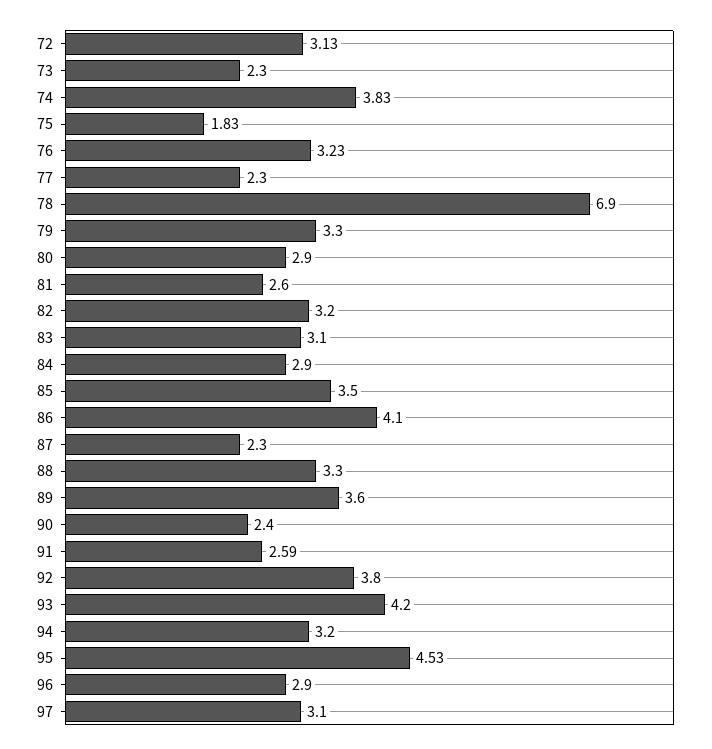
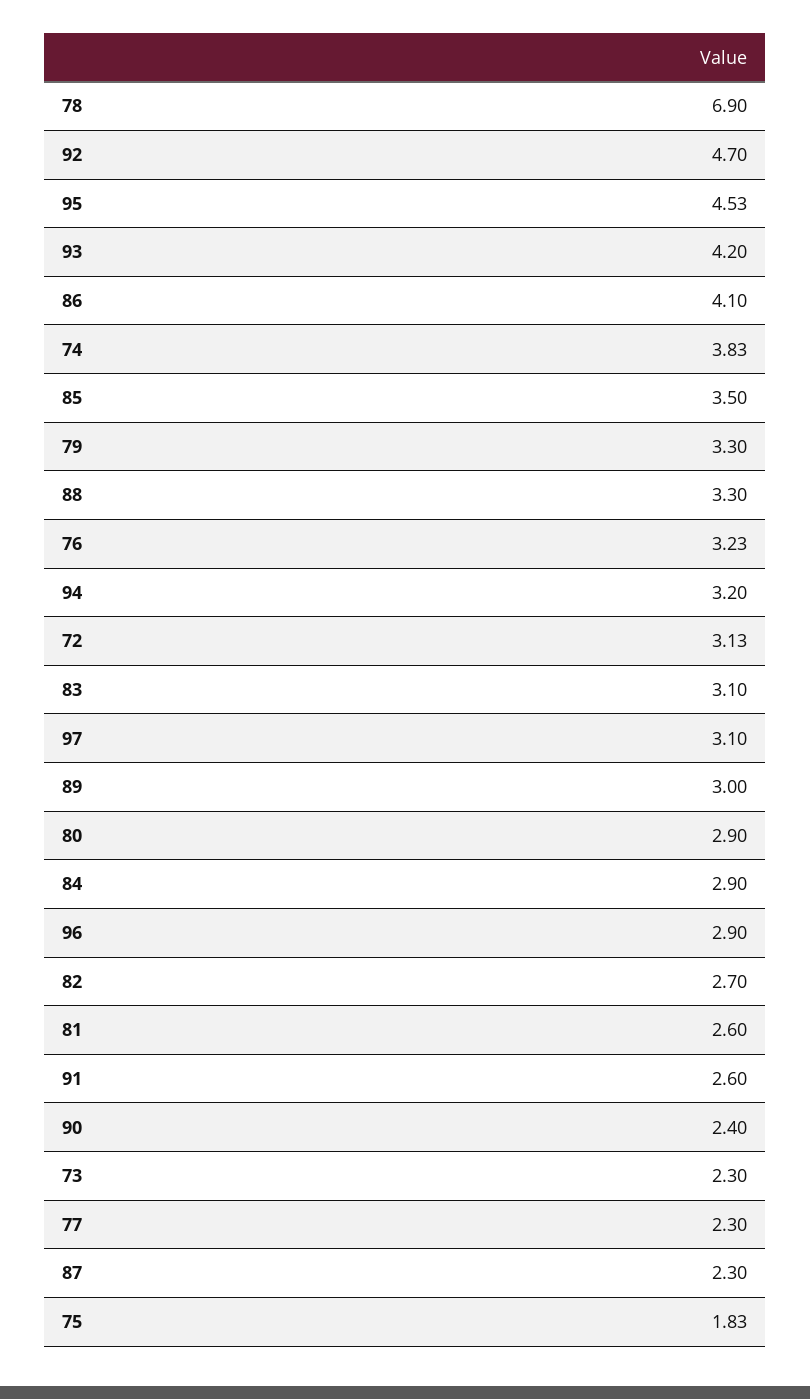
82: 3.2 -> 2.7
89: 3.6 -> 3
91: 2.59 -> 2.6
92: 3.8 -> 4.7

